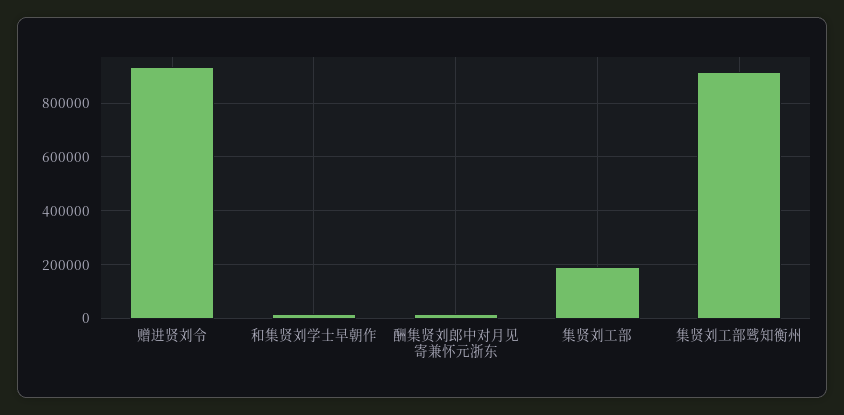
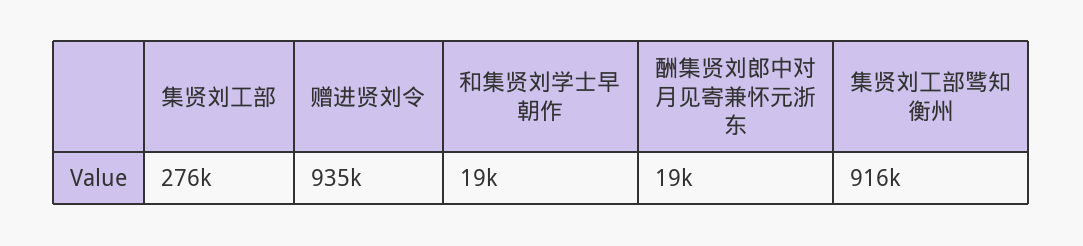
集贤刘工部: 200000 -> 276000

